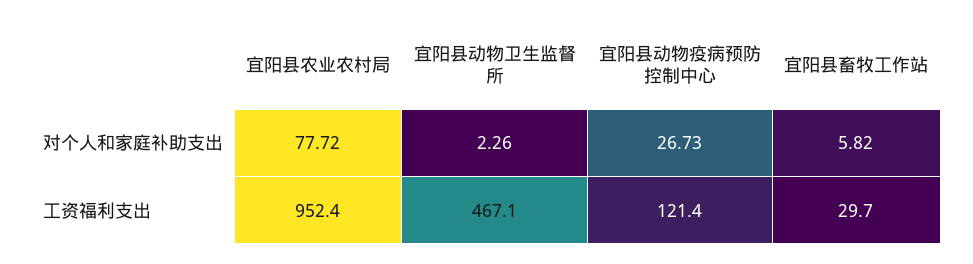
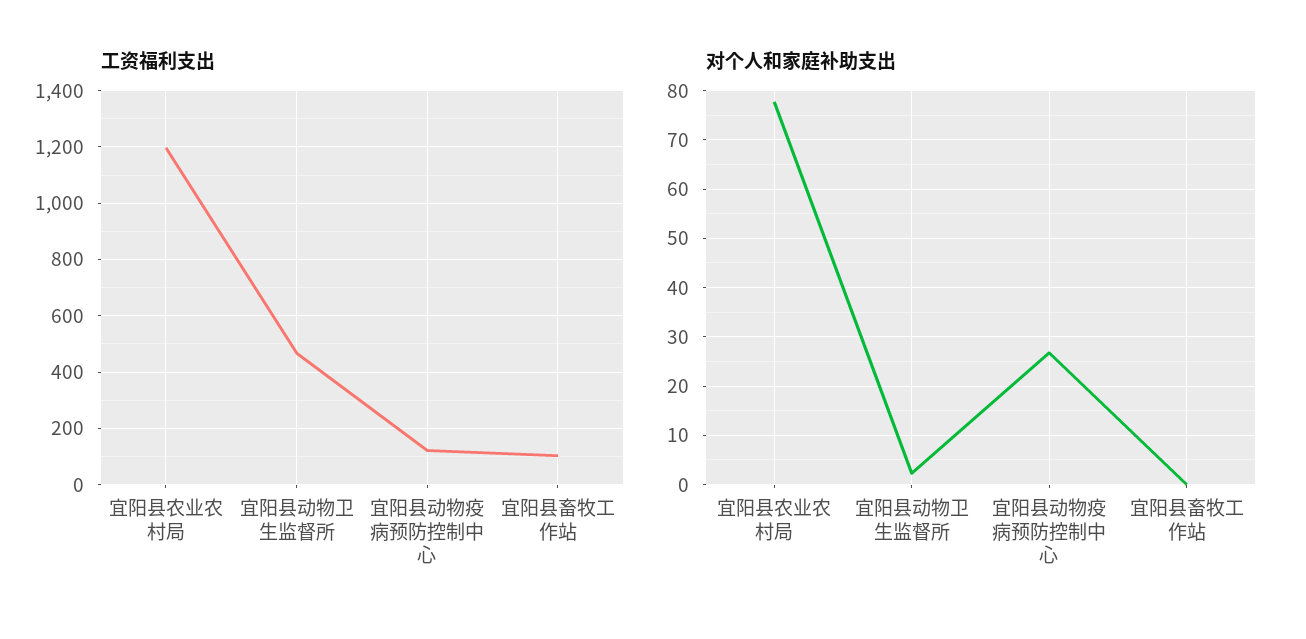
对个人和家庭补助支出, 宜阳县畜牧工作站: 5.82 -> 0
工资福利支出, 宜阳县农业农村局: 952.4 -> 1200
工资福利支出, 宜阳县畜牧工作站: 29.7 -> 100

